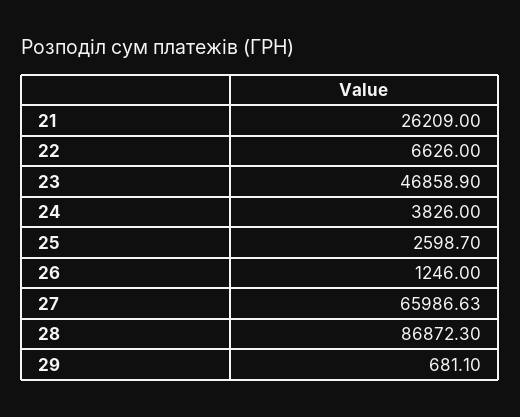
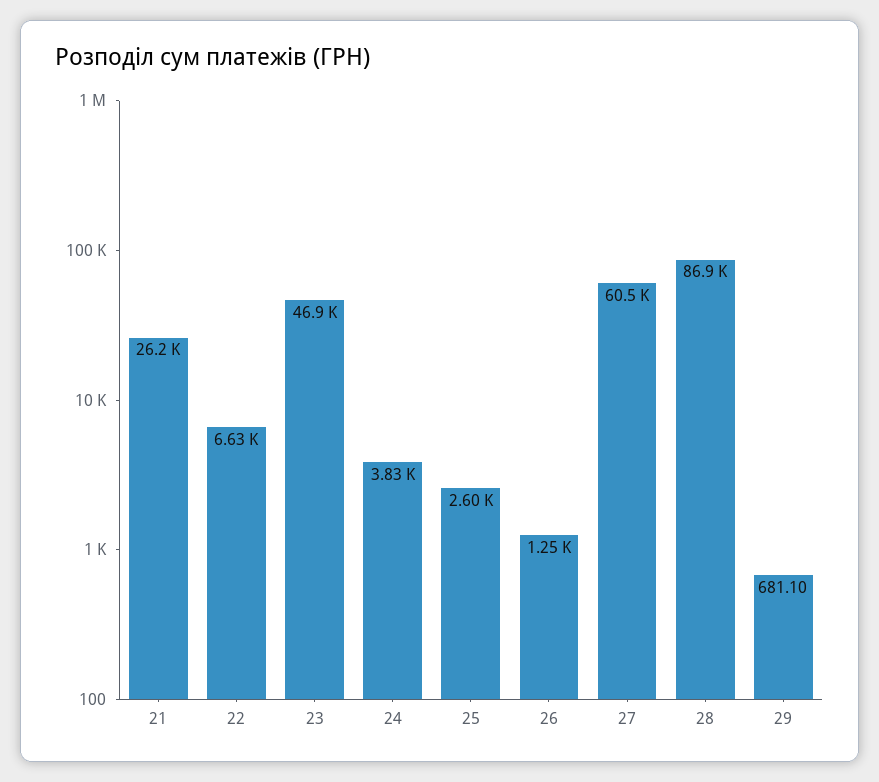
27: 65986.63 -> 60500

